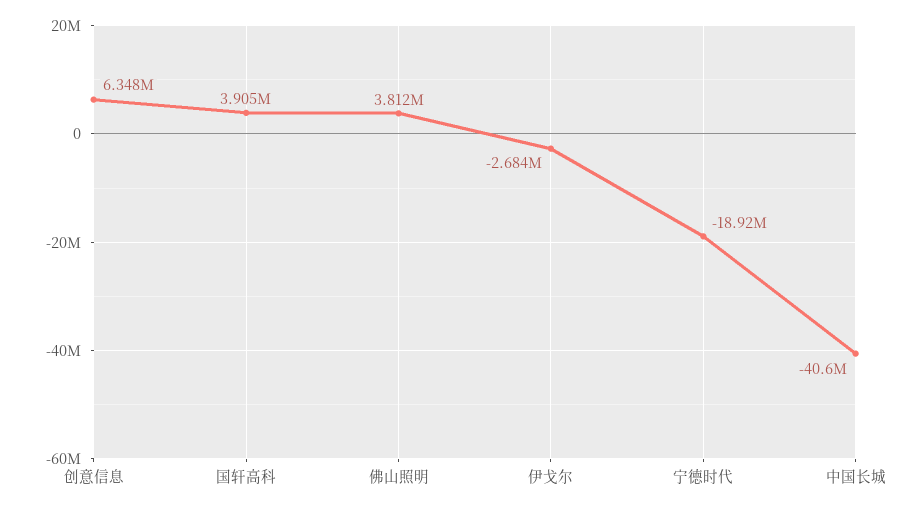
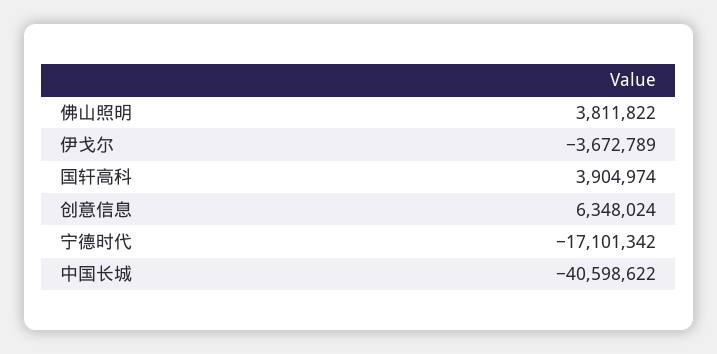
伊戈尔: -2684000 -> -3672789
宁德时代: -18920000 -> -17101342

